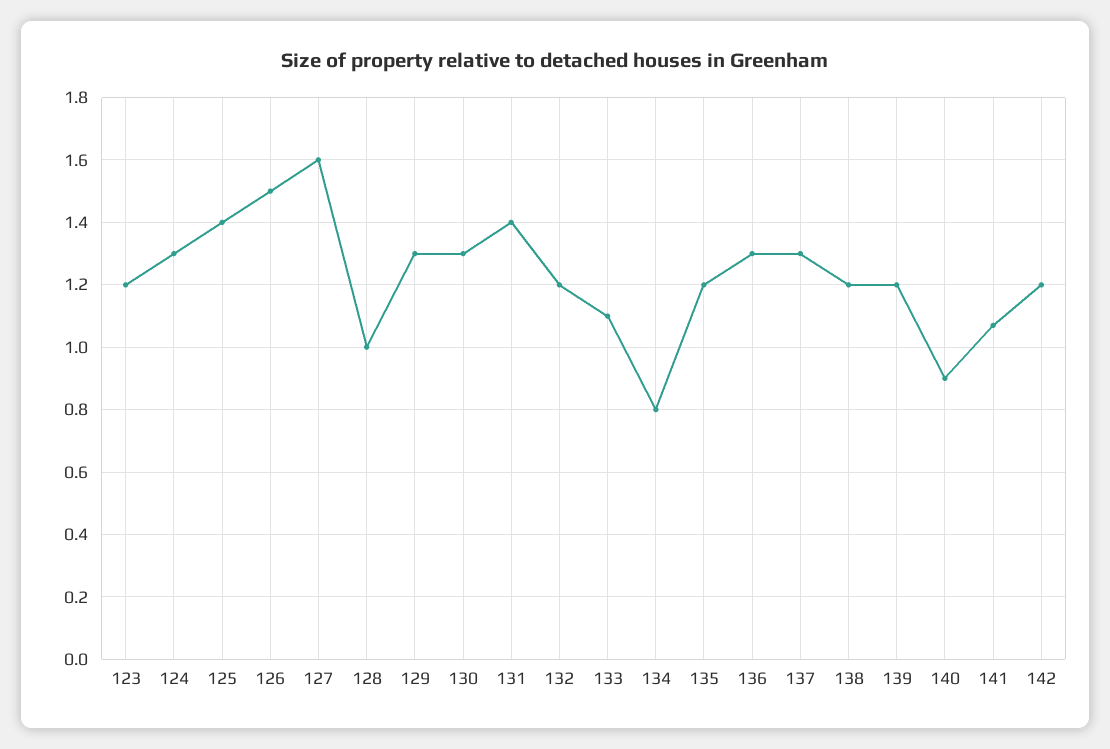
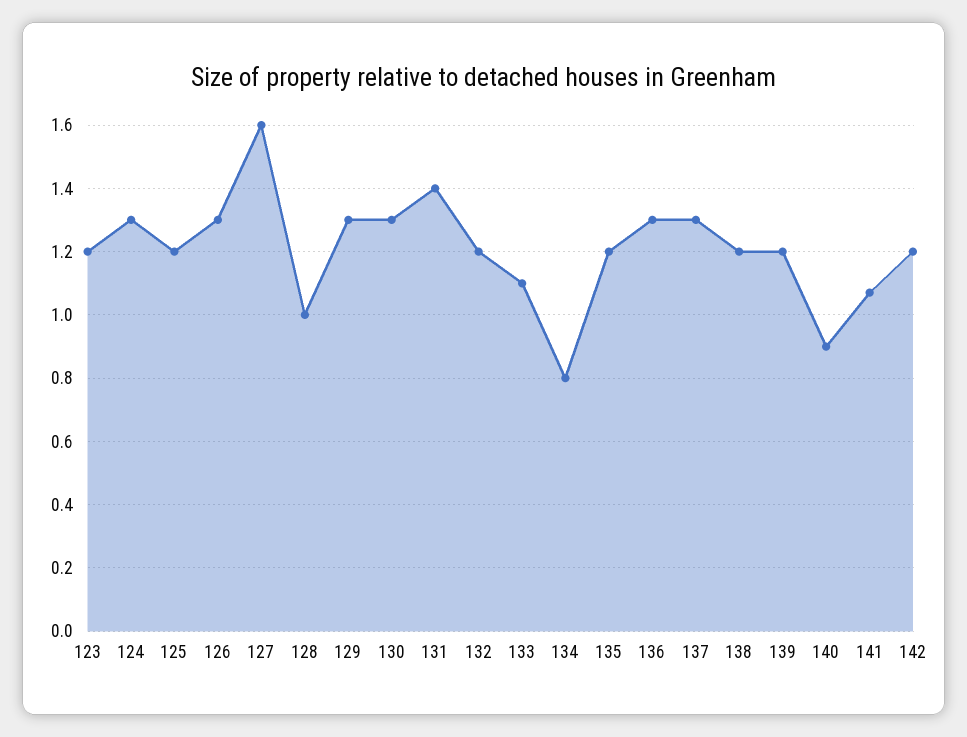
125: 1.4 -> 1.2
126: 1.5 -> 1.3

